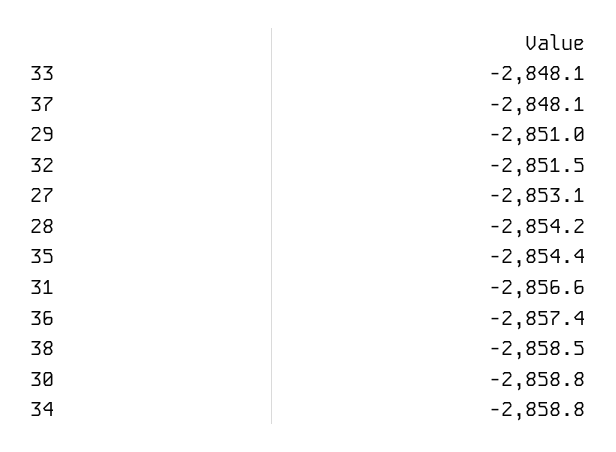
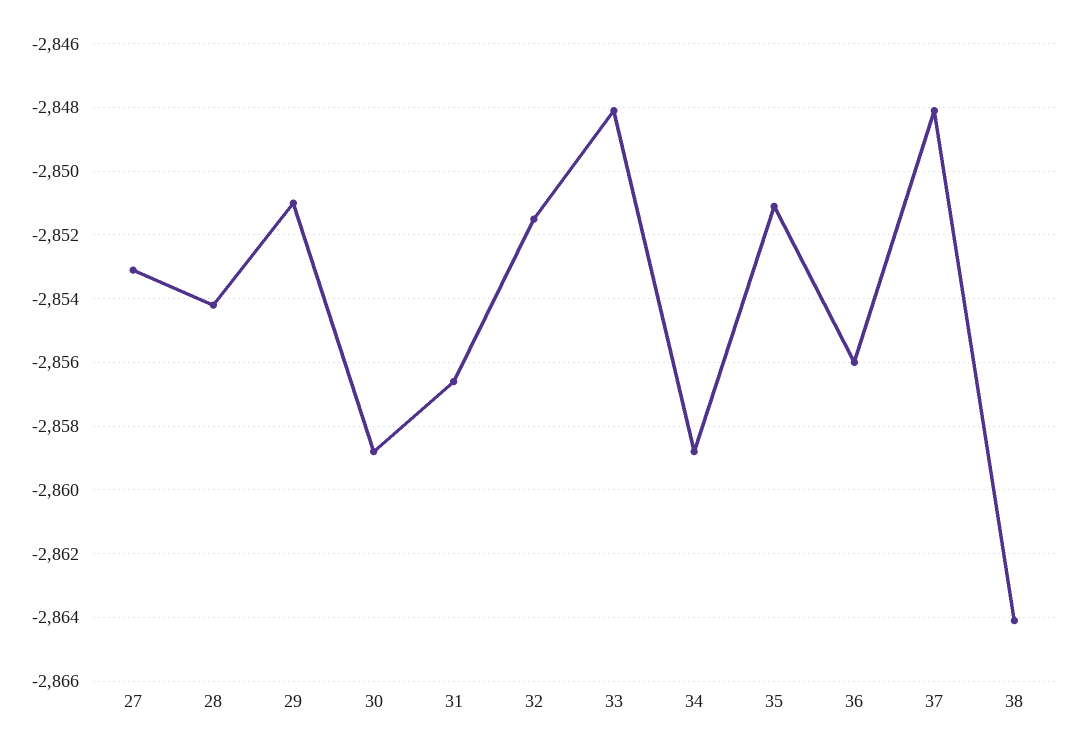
35: -2854.4 -> -2851
36: -2857.4 -> -2856
38: -2858.5 -> -2864

